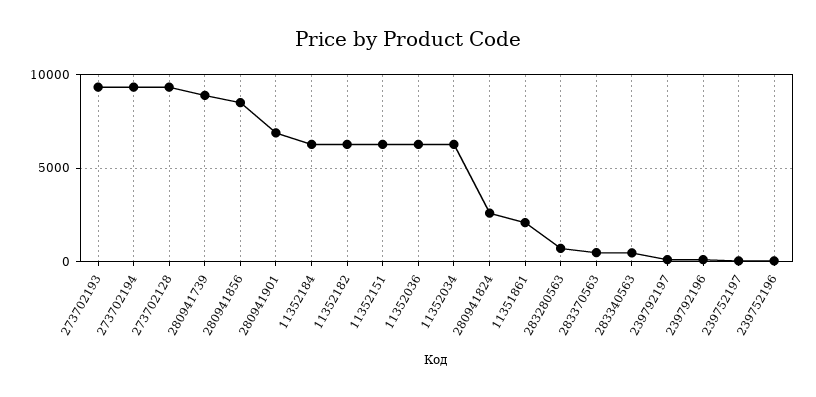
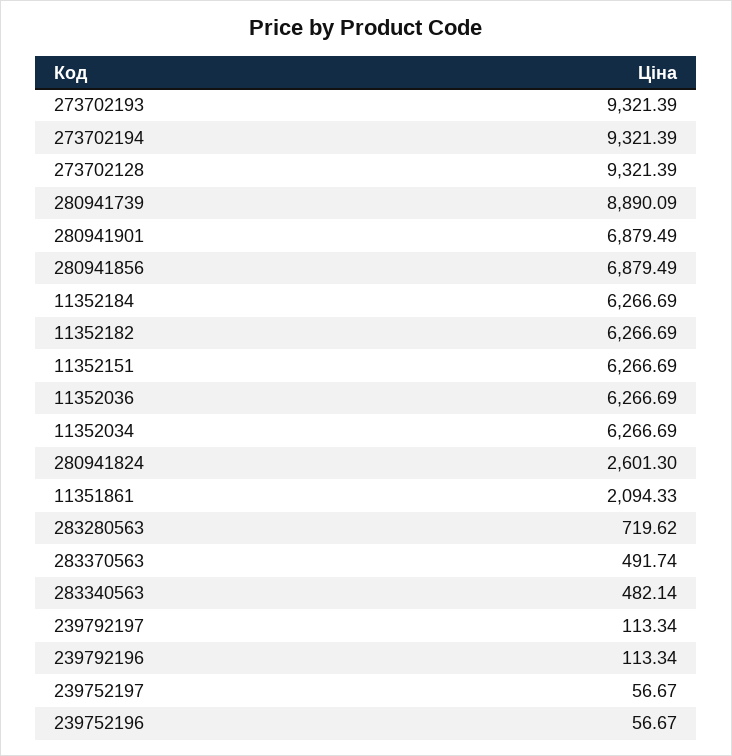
280941856: 8500 -> 6879.49

